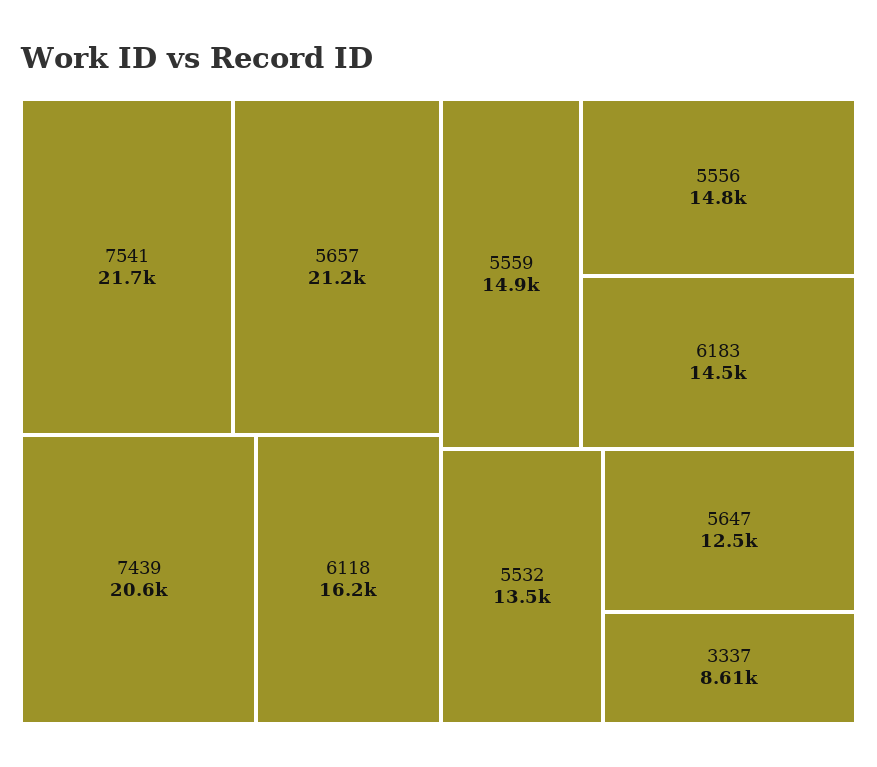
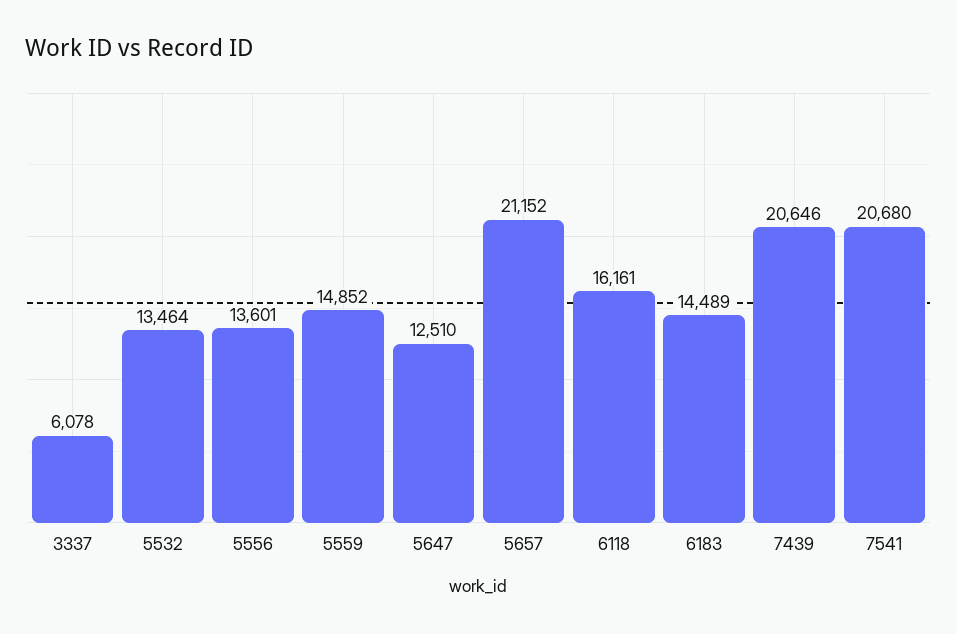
7541: 21700 -> 20680
5556: 14800 -> 13601
3337: 8610 -> 6078

